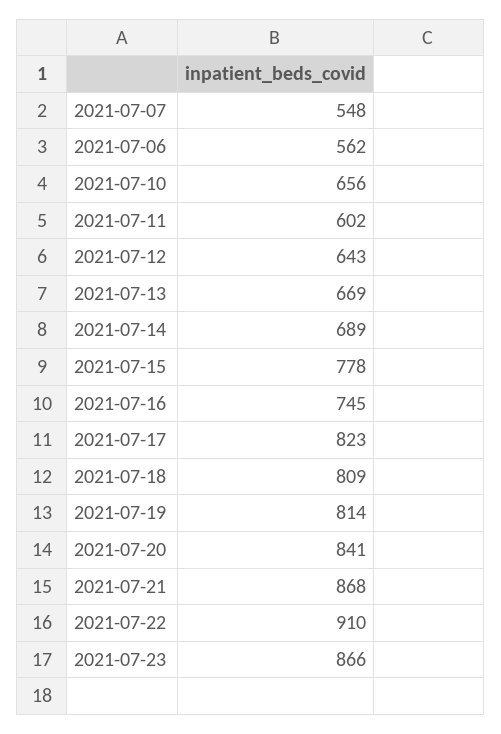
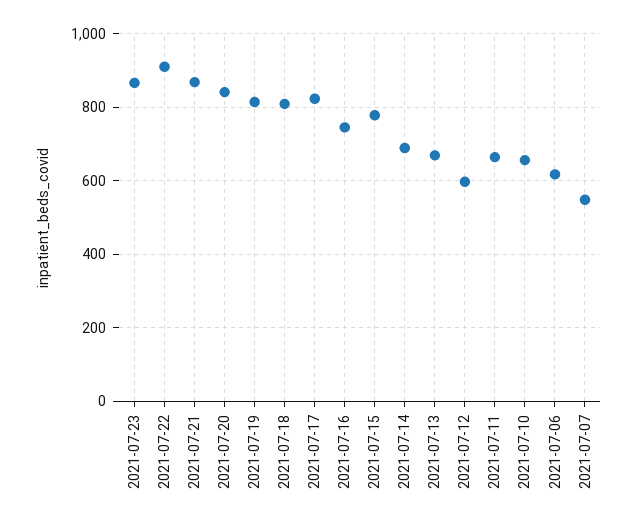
2021-07-06: 562 -> 620
2021-07-11: 602 -> 660
2021-07-12: 643 -> 600

